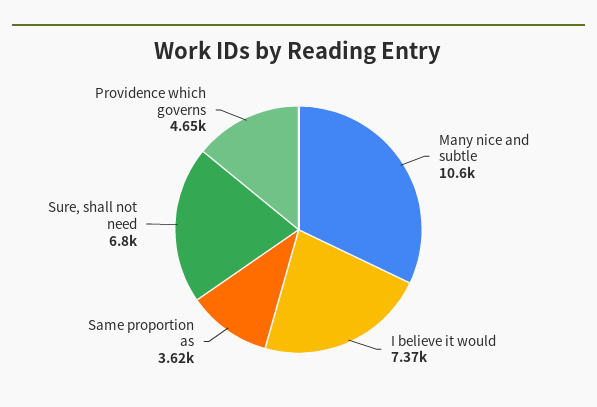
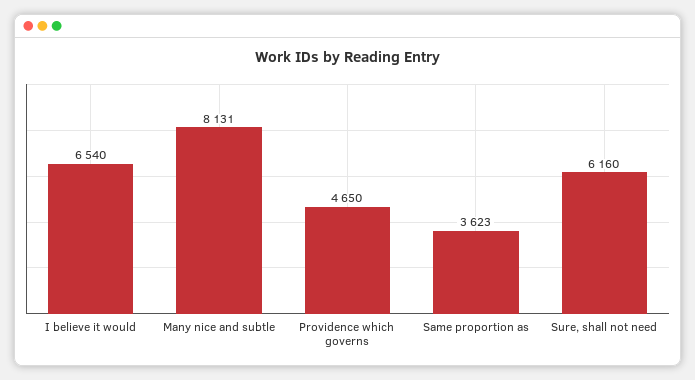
Many nice and subtle: 10600 -> 8131
I believe it would: 7370 -> 6540
Sure, shall not need: 6800 -> 6160

